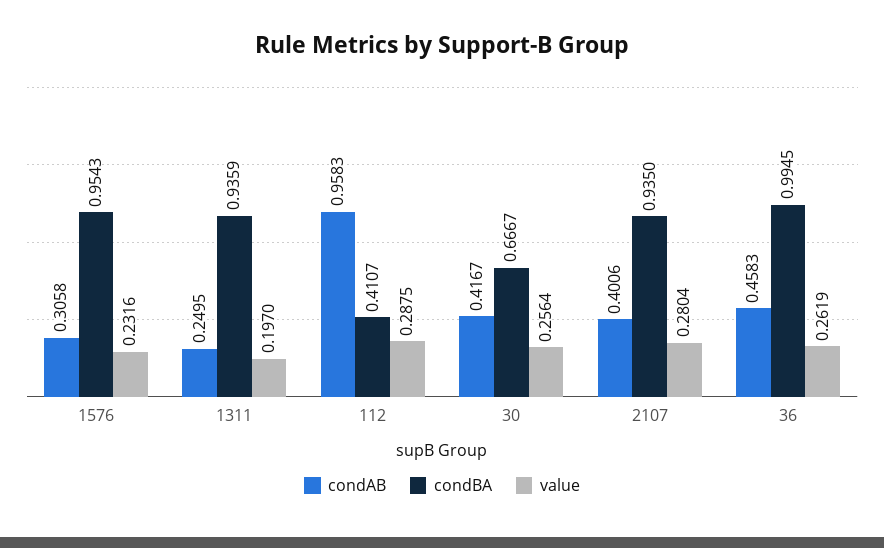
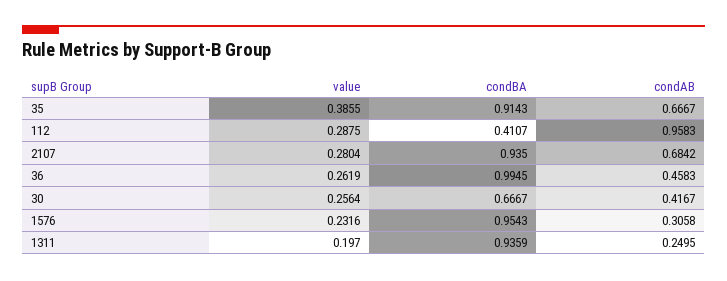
condAB, 2107: 0.4006 -> 0.6842
value, 35: none -> 0.3855
condBA, 35: none -> 0.9143
condAB, 35: none -> 0.6667

